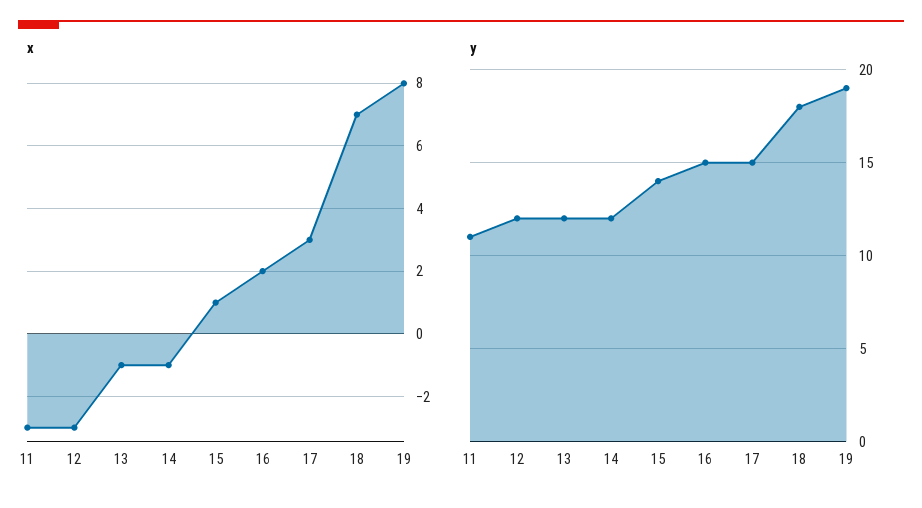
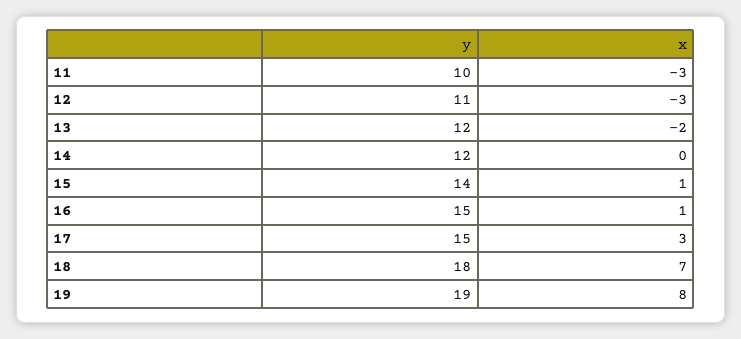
x, 13: -1 -> -2
x, 14: -1 -> 0
x, 16: 2 -> 1
y, 11: 11 -> 10
y, 12: 12 -> 11

